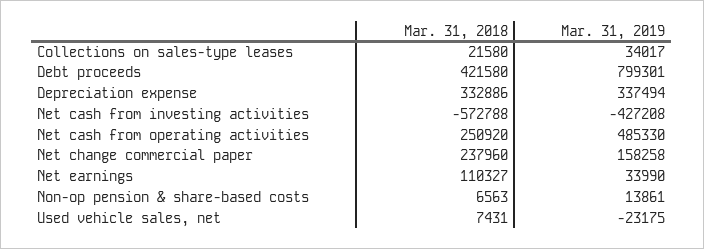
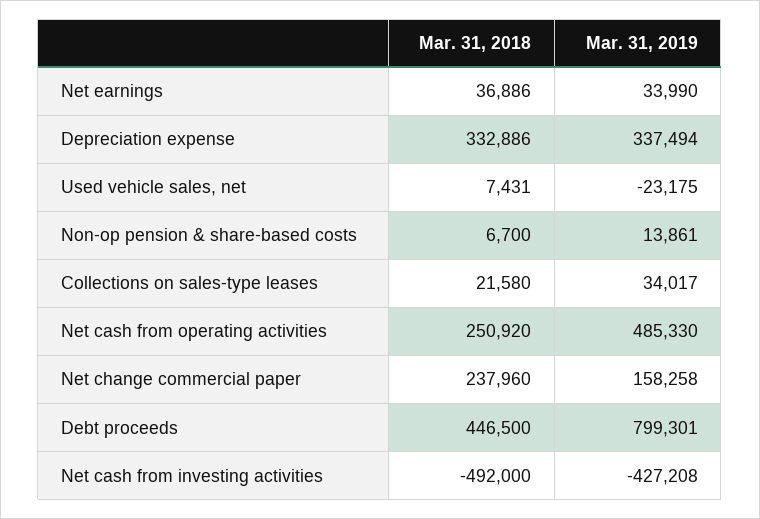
Mar. 31, 2018, Debt proceeds: 421580 -> 446500
Mar. 31, 2018, Net cash from investing activities: -572788 -> -492000
Mar. 31, 2018, Net earnings: 110327 -> 36886
Mar. 31, 2018, Non-op pension & share-based costs: 6563 -> 6700

